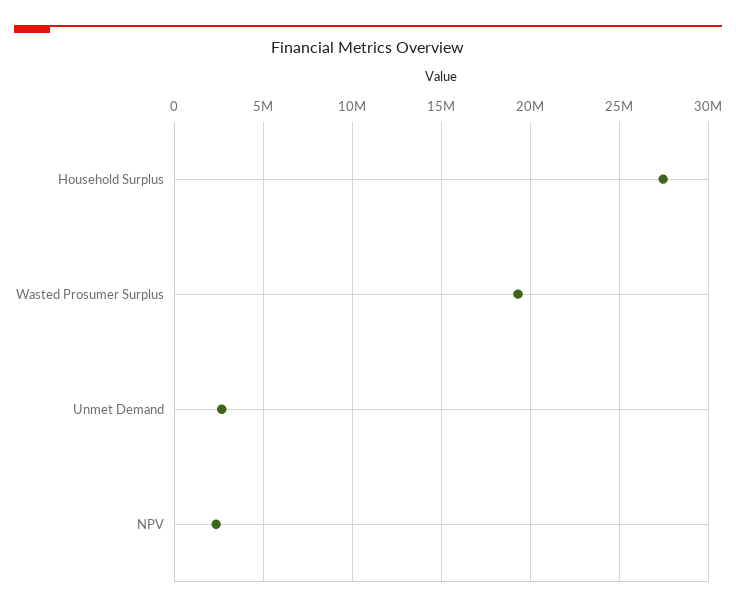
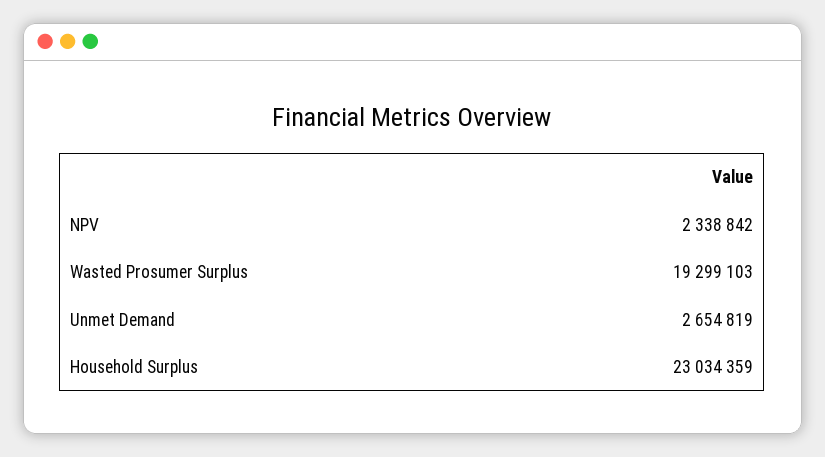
Household Surplus: 27500000 -> 23034359

